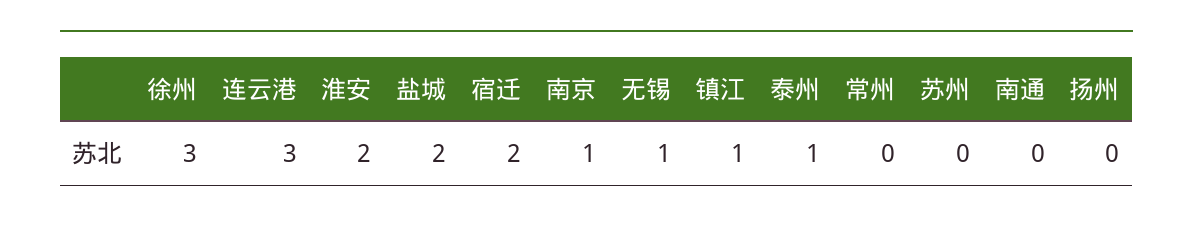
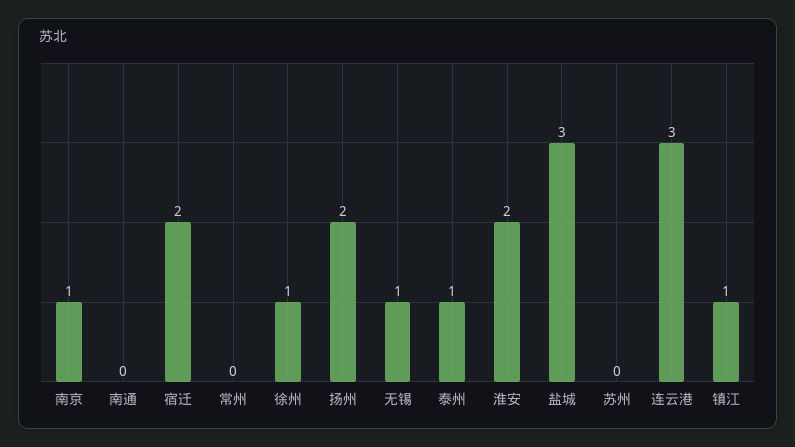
徐州: 3 -> 1
盐城: 2 -> 3
扬州: 0 -> 2

